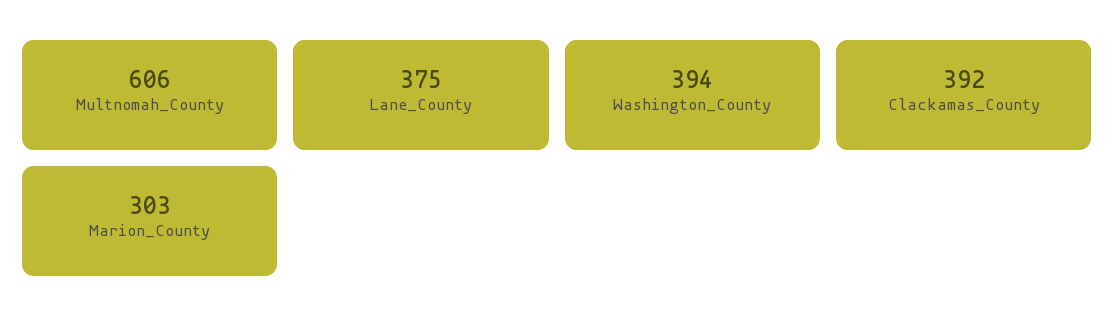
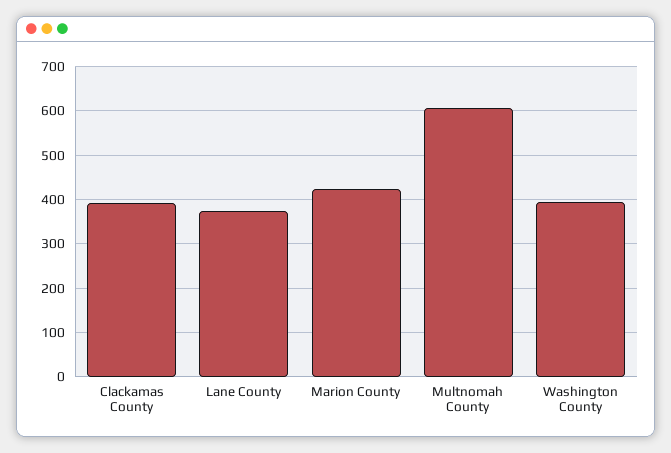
Marion_County: 303 -> 420

